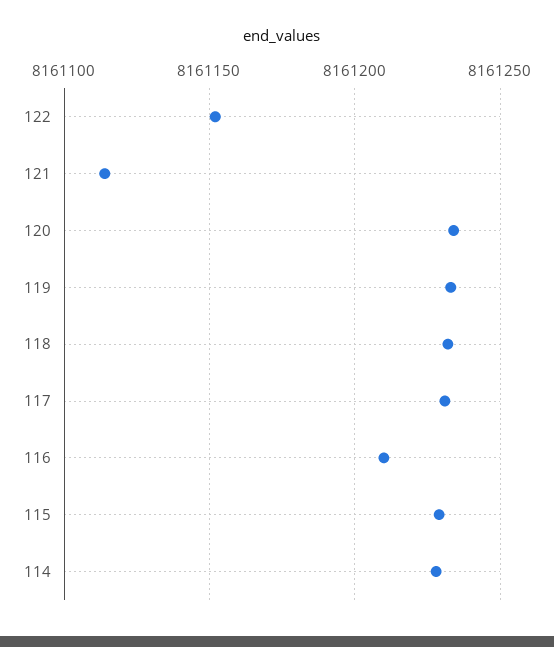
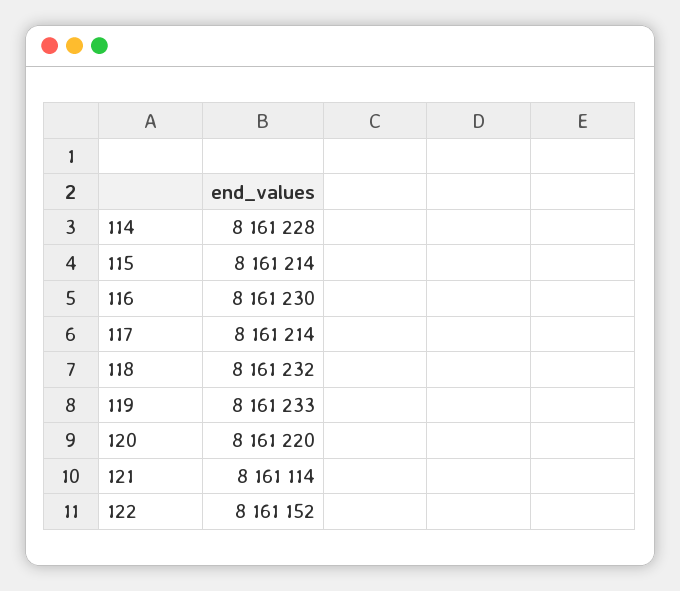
120: 8161235 -> 8161220
117: 8161230 -> 8161214
116: 8161210 -> 8161230
115: 8161230 -> 8161214

